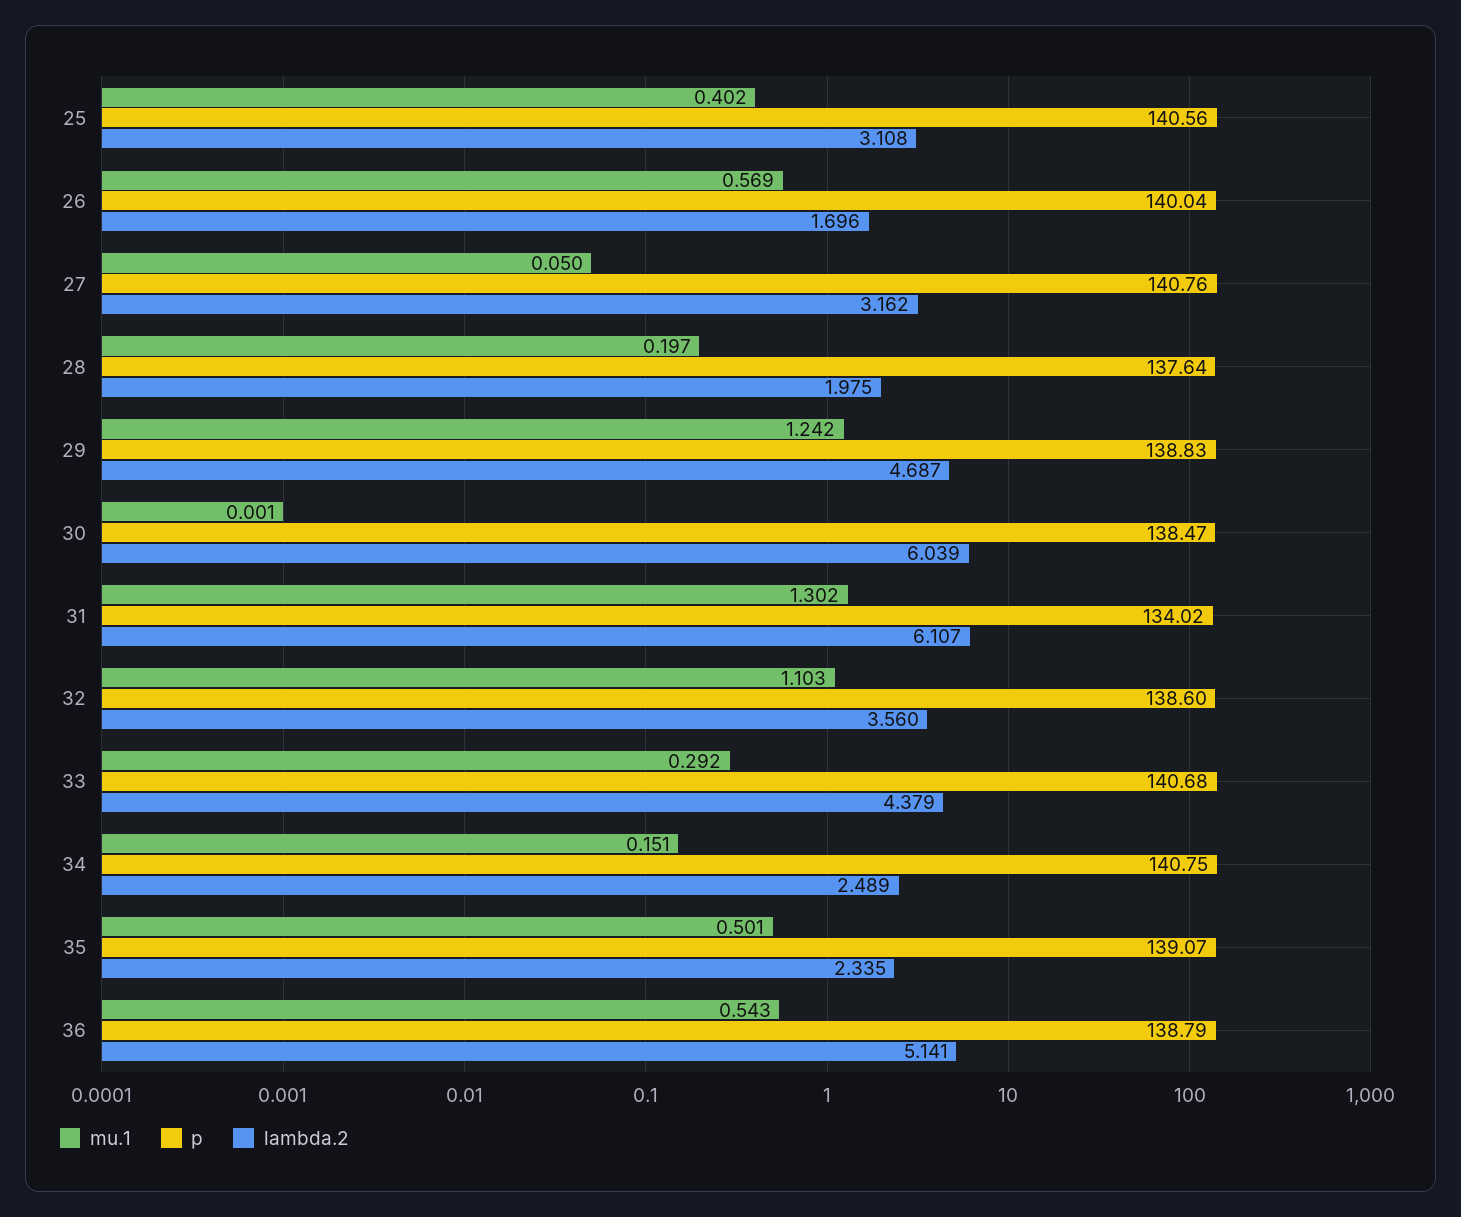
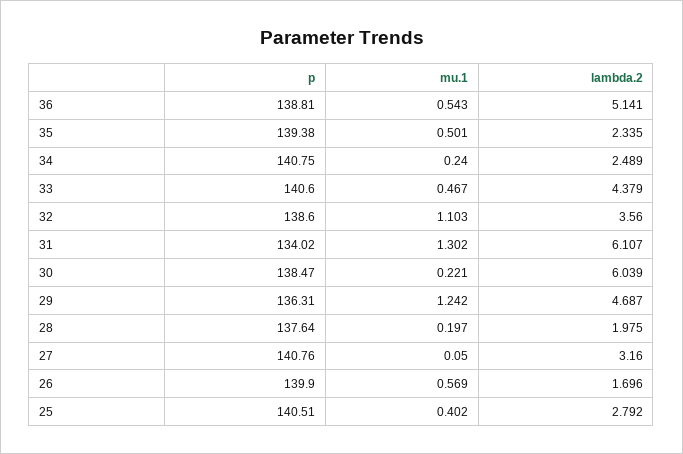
p, 25: 140.56 -> 140.51
lambda.2, 25: 3.108 -> 2.792
p, 26: 140.04 -> 139.9
lambda.2, 27: 3.162 -> 3.16
p, 29: 138.83 -> 136.31
mu.1, 30: 0.001 -> 0.221
mu.1, 33: 0.292 -> 0.467
p, 33: 140.68 -> 140.6
mu.1, 34: 0.151 -> 0.24
p, 35: 139.07 -> 139.38
p, 36: 138.79 -> 138.81

